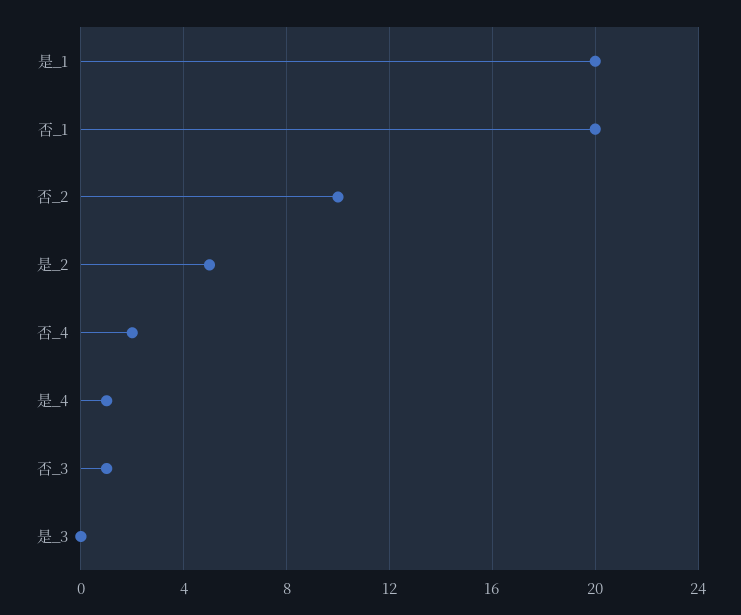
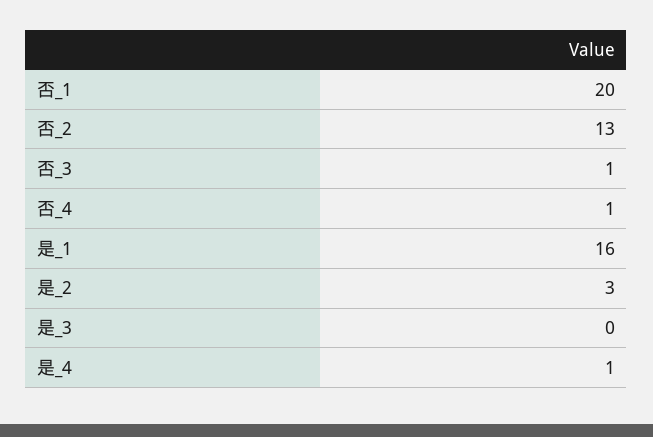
是_1: 20 -> 16
否_2: 10 -> 13
是_2: 5 -> 3
否_4: 2 -> 1

